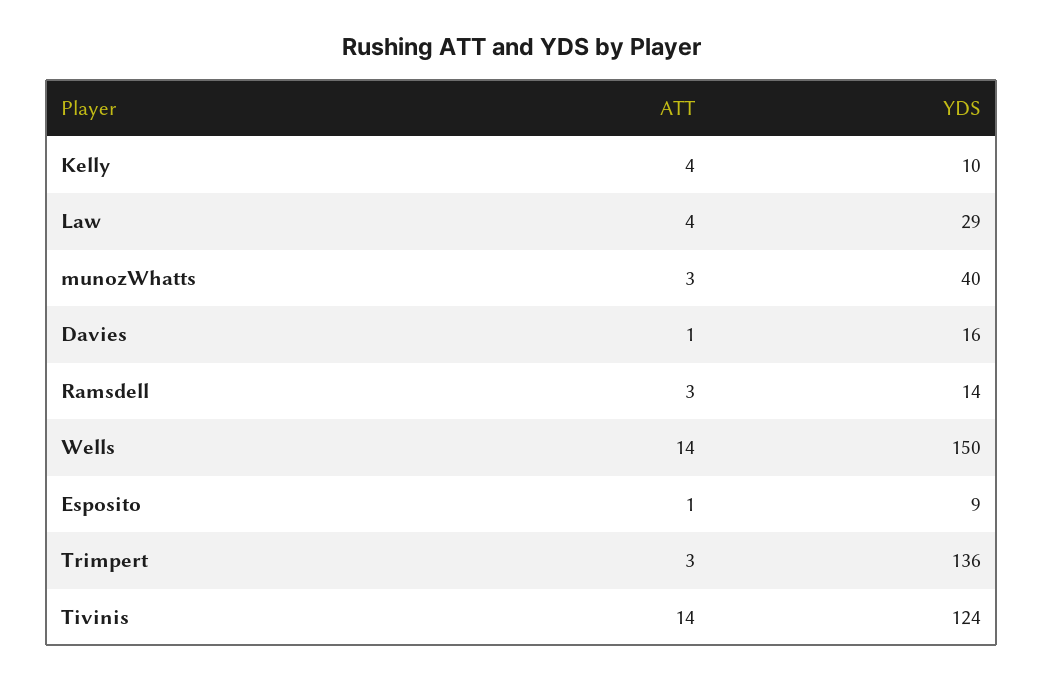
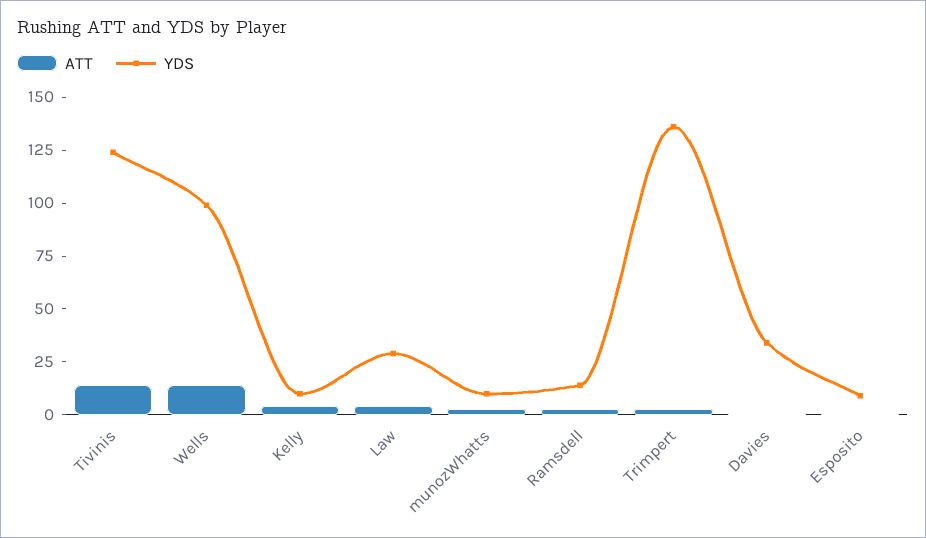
YDS, munozWhatts: 40 -> 10
YDS, Davies: 16 -> 35
YDS, Wells: 150 -> 100

